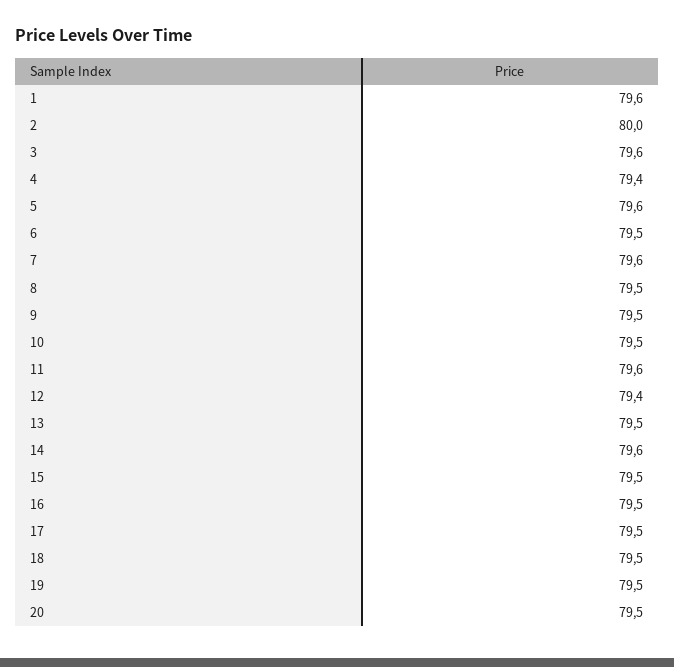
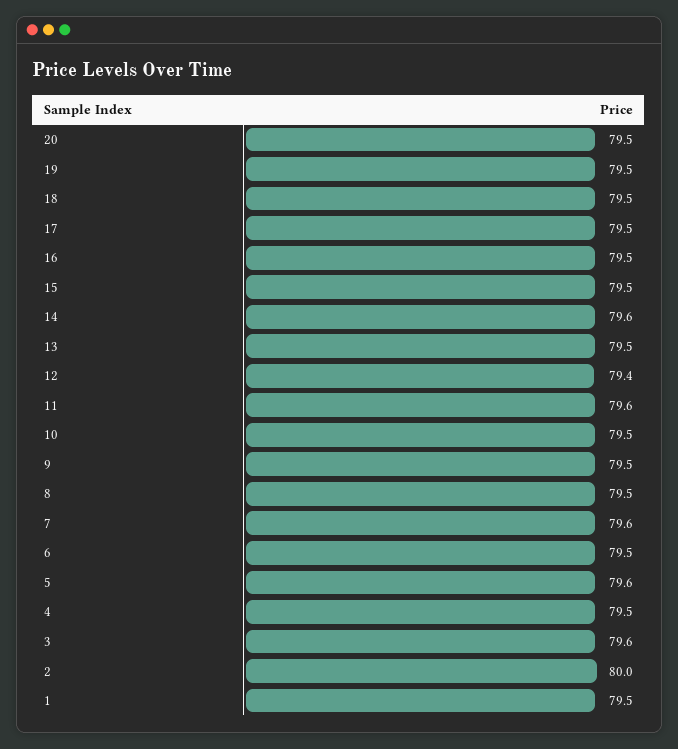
1: 79.6 -> 79.5
4: 79.4 -> 79.5

